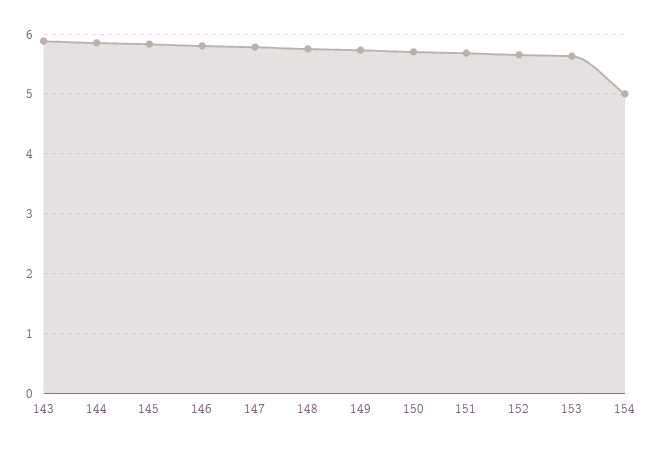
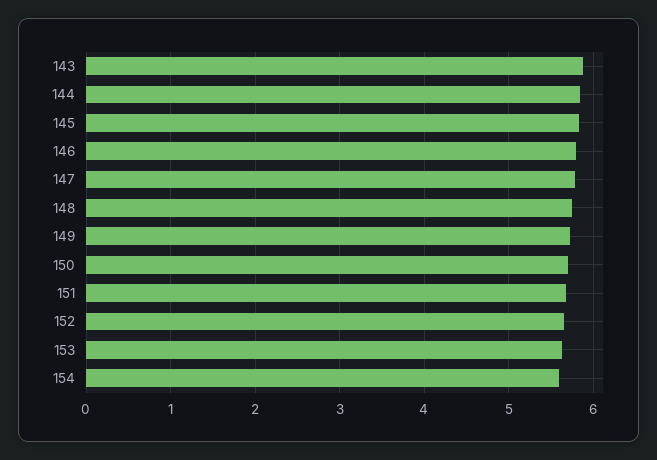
154: 5 -> 5.6

